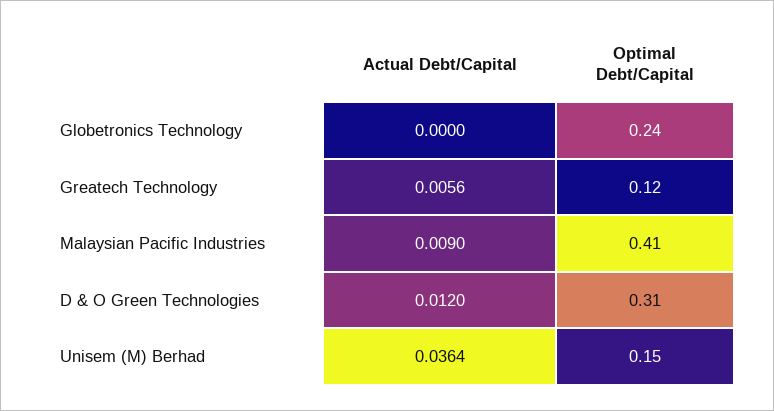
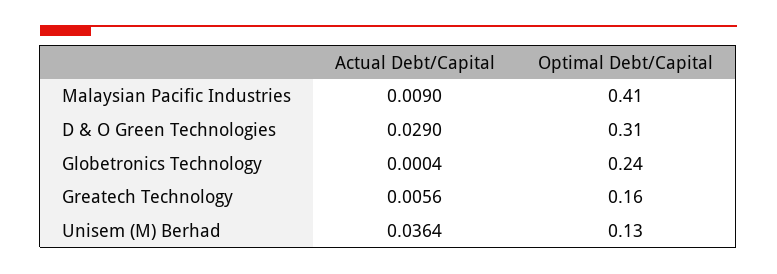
Actual Debt/Capital, Globetronics Technology: 0 -> 0.0004
Optimal Debt/Capital, Greatech Technology: 0.12 -> 0.16
Actual Debt/Capital, D & O Green Technologies: 0.012 -> 0.029
Optimal Debt/Capital, Unisem (M) Berhad: 0.15 -> 0.13

